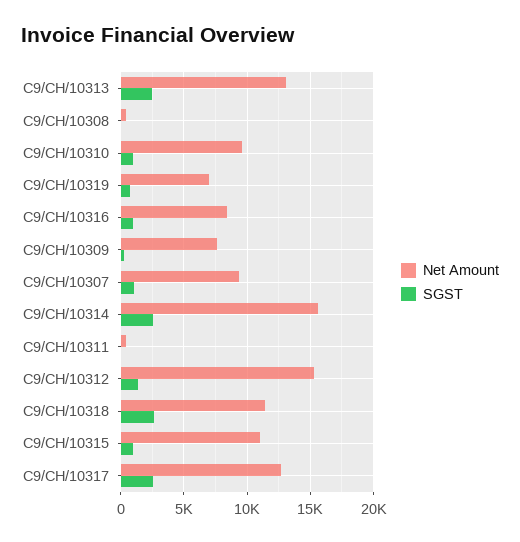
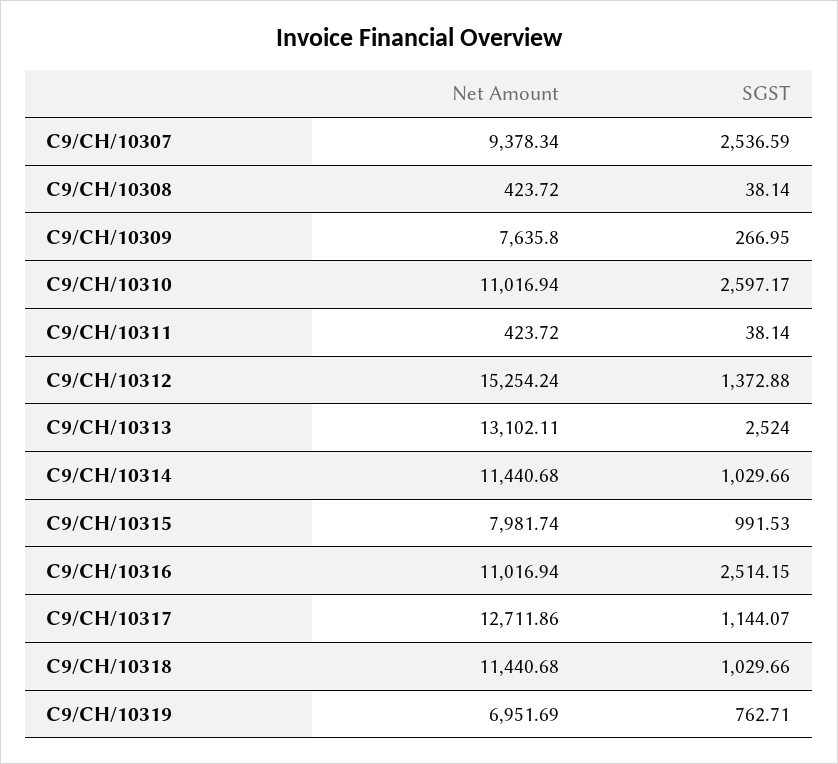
Net Amount, C9/CH/10310: 9500 -> 11016.94
SGST, C9/CH/10310: 1000 -> 2597.17
Net Amount, C9/CH/10316: 8500 -> 11016.94
SGST, C9/CH/10316: 1000 -> 2514.15
SGST, C9/CH/10307: 1000 -> 2536.59
Net Amount, C9/CH/10314: 15500 -> 11440.68
SGST, C9/CH/10314: 2500 -> 1029.66
SGST, C9/CH/10318: 2500 -> 1029.66
Net Amount, C9/CH/10315: 11000 -> 7981.74
SGST, C9/CH/10317: 2500 -> 1144.07

